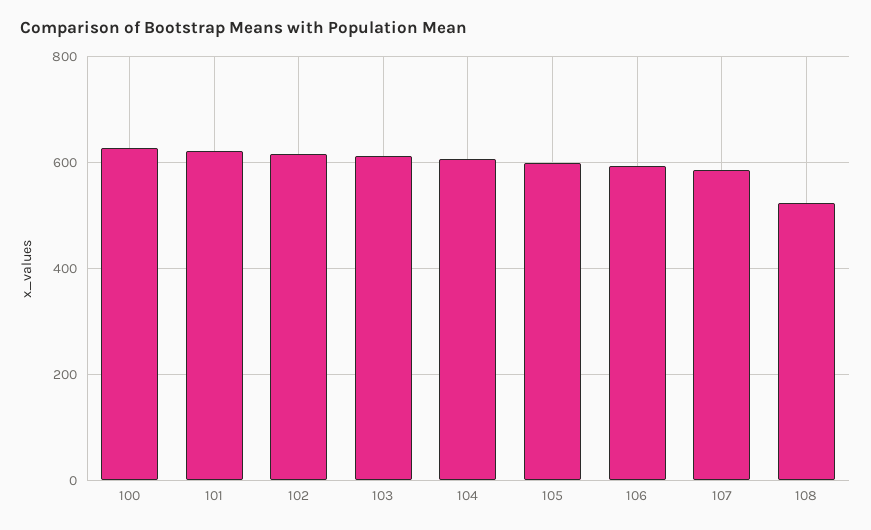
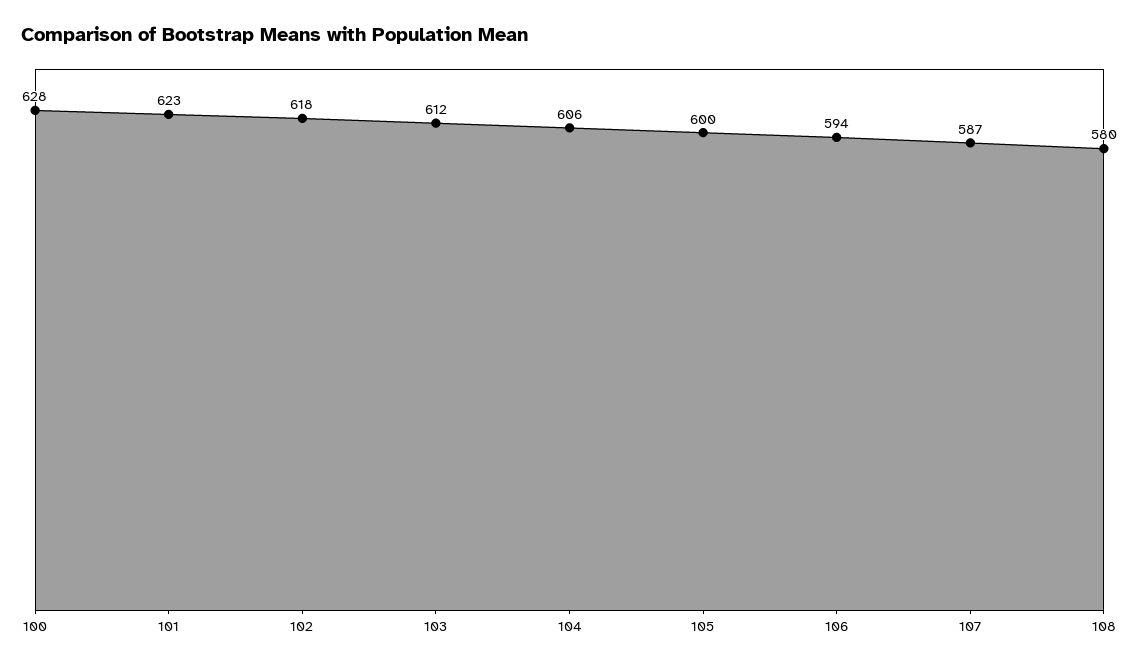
108: 520 -> 580

